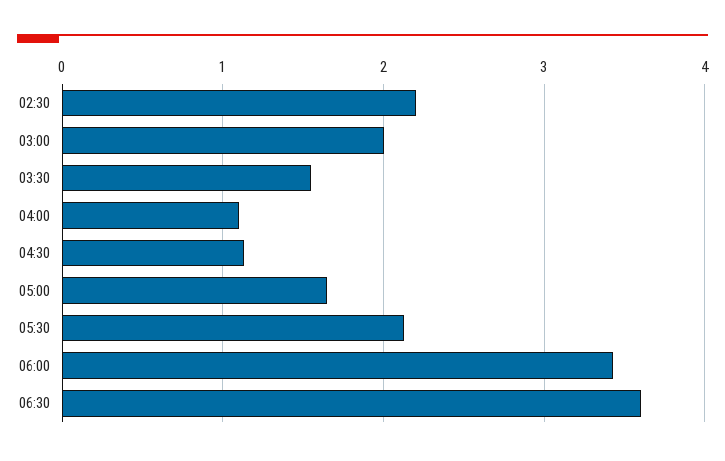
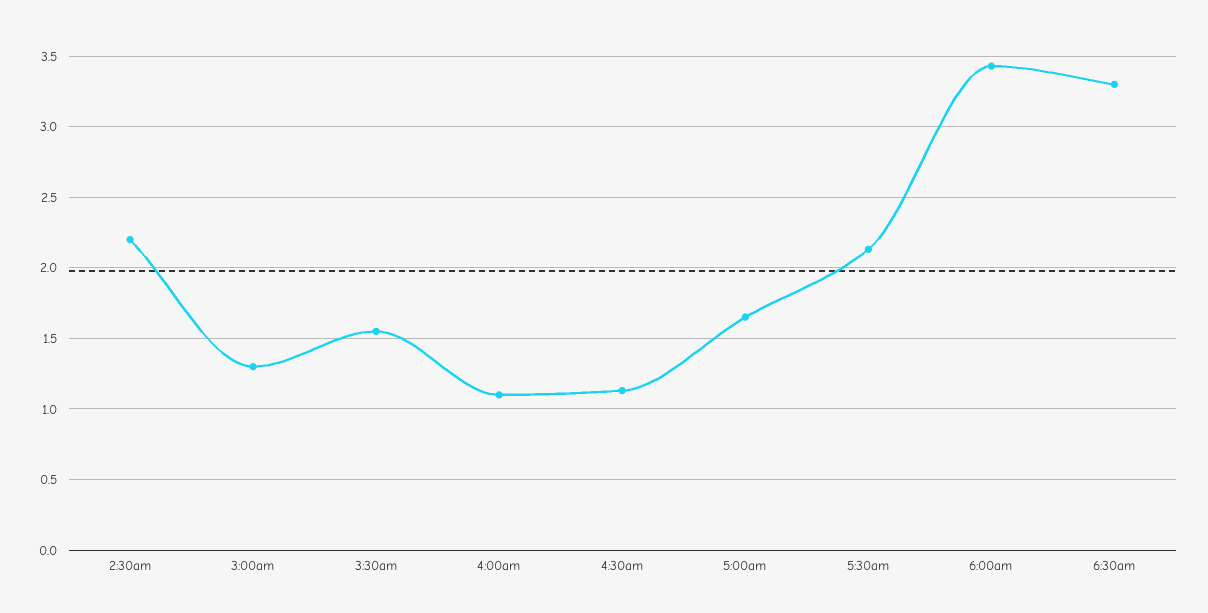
03:00: 2 -> 1.3
06:30: 3.6 -> 3.3

